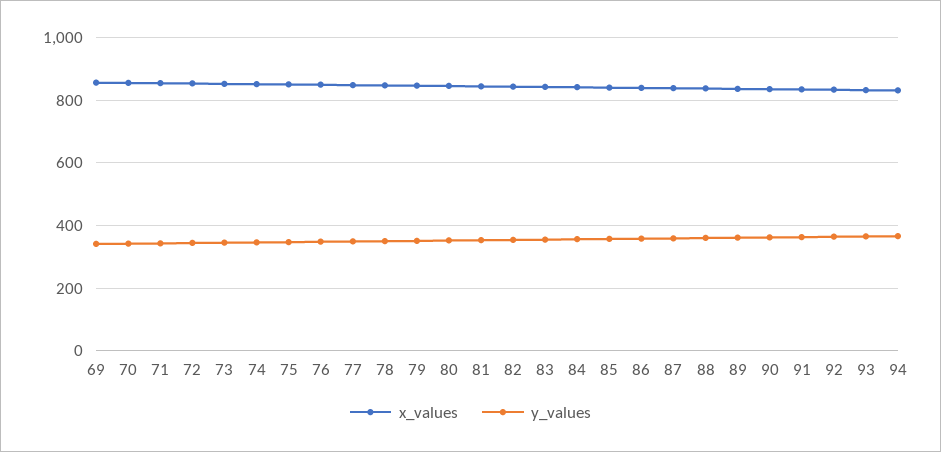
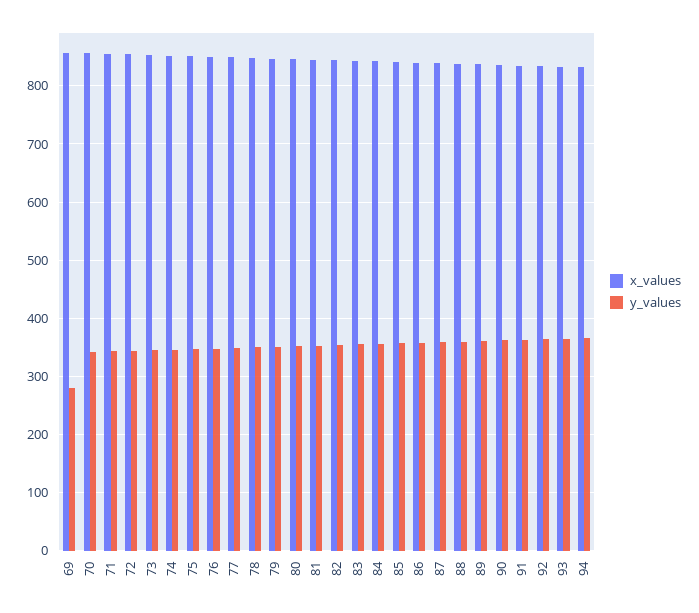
y_values, 69: 340 -> 280

